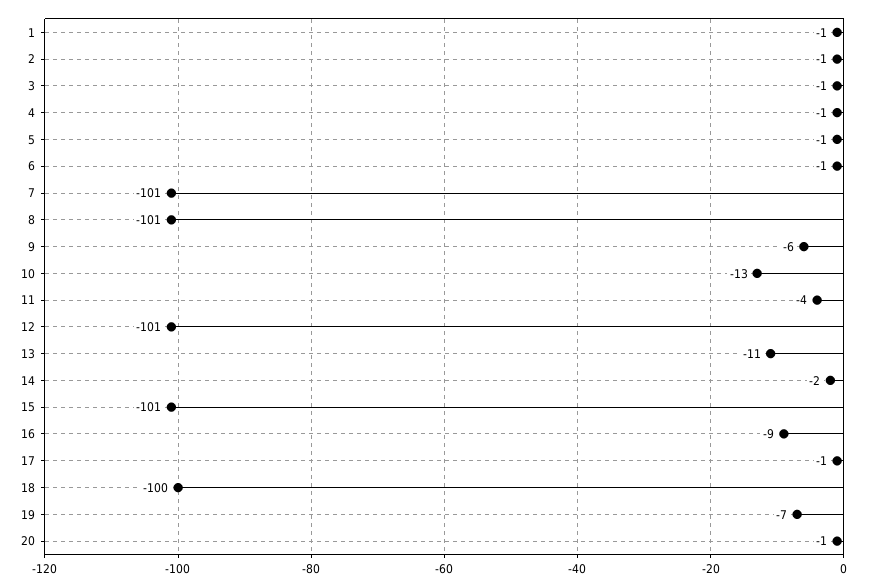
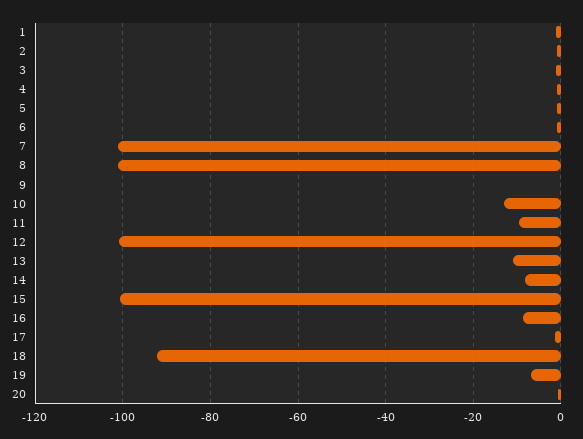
9: -6 -> 0
11: -4 -> -10
14: -2 -> -8
18: -100 -> -92

